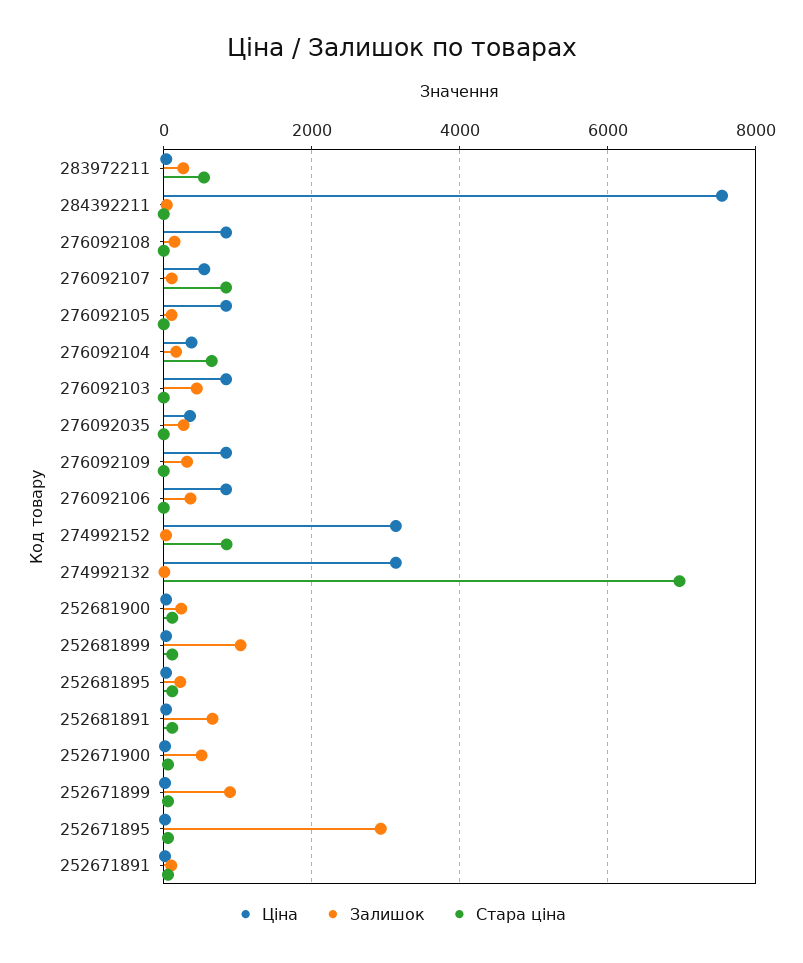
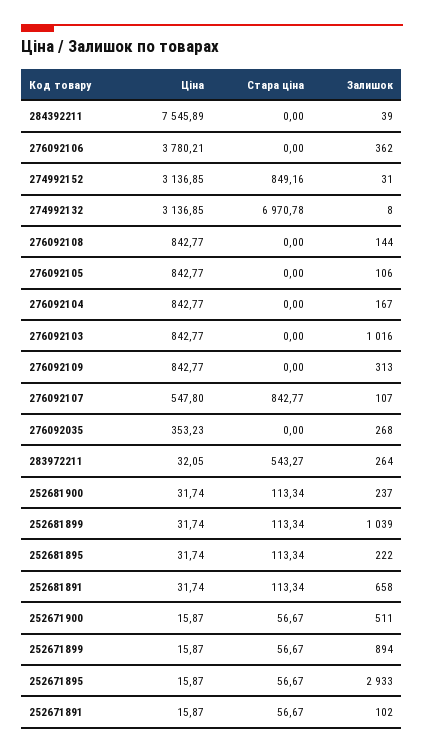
Ціна, 276092104: 400 -> 842.77
Стара ціна, 276092104: 600 -> 0
Залишок, 276092103: 400 -> 1016
Ціна, 276092106: 800 -> 3780.21

